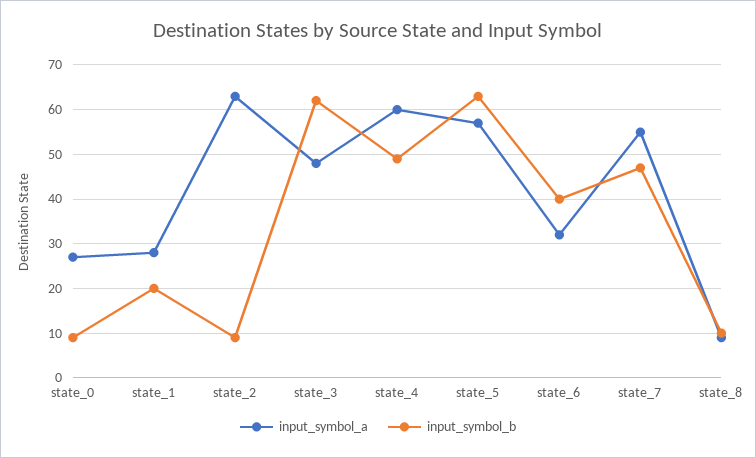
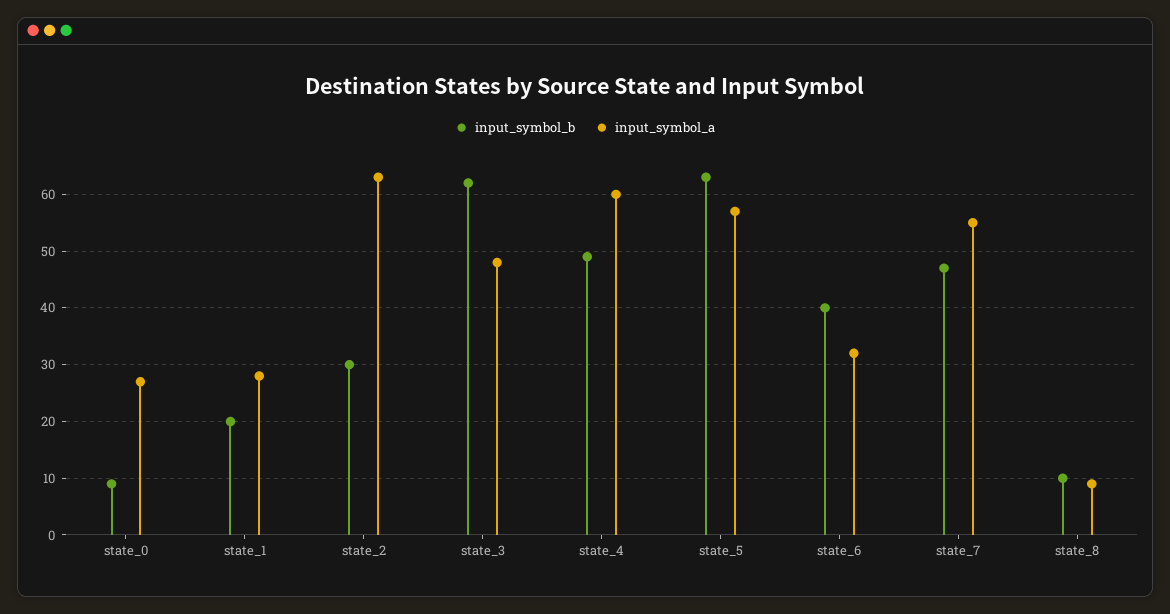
input_symbol_b, state_2: 10 -> 30

